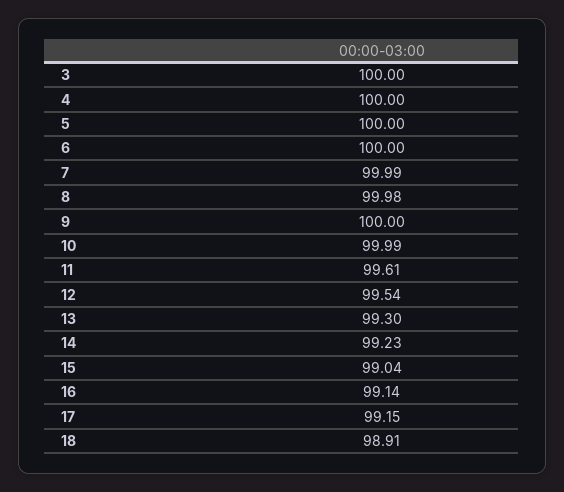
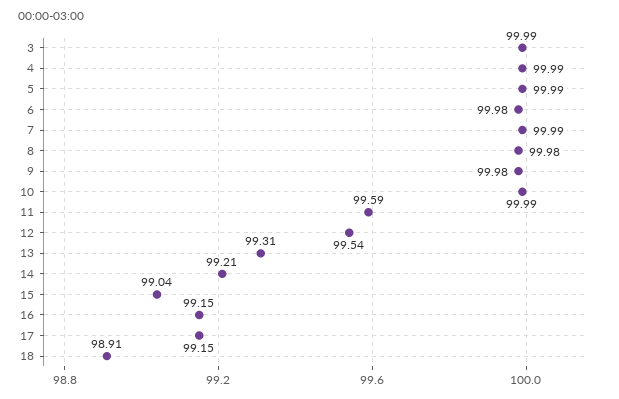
3: 100 -> 99.99
4: 100 -> 99.99
5: 100 -> 99.99
6: 100 -> 99.98
9: 100 -> 99.98
11: 99.61 -> 99.59
13: 99.3 -> 99.31
14: 99.23 -> 99.21
16: 99.14 -> 99.15

